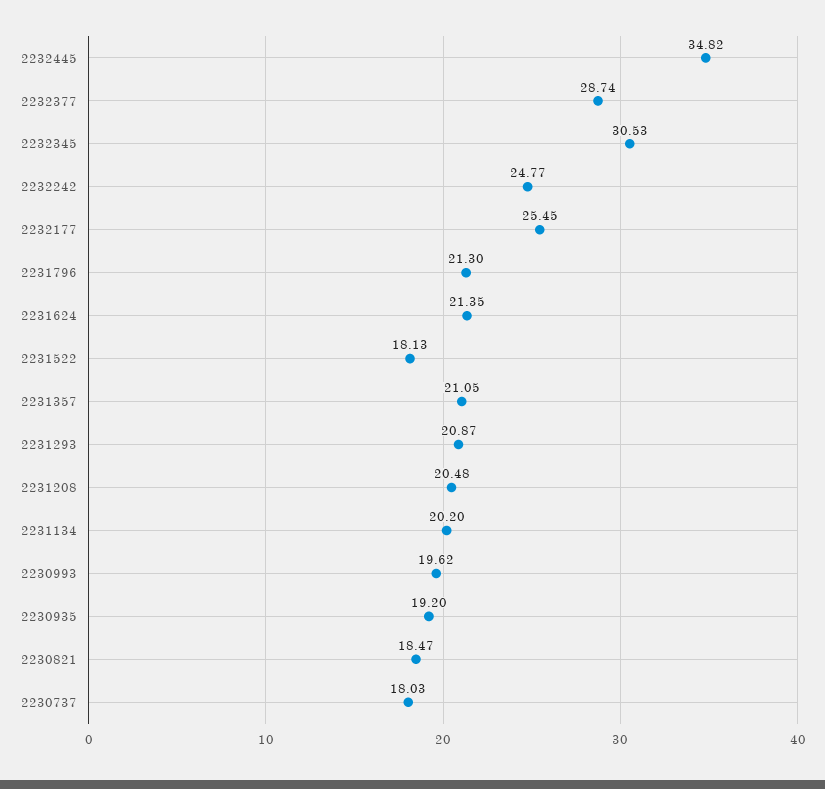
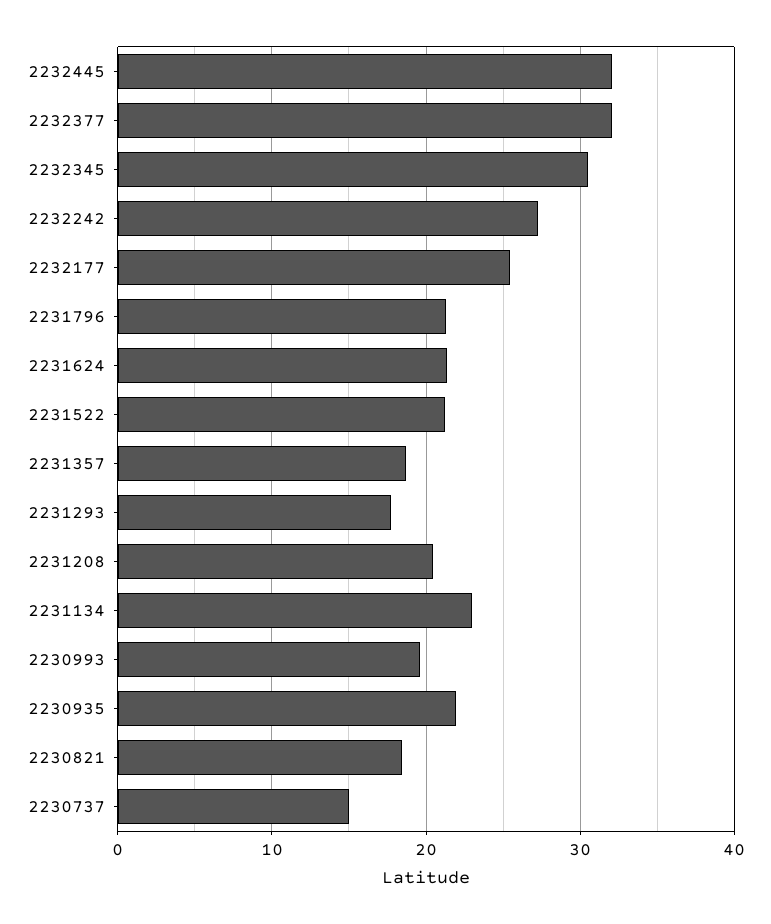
2232445: 34.82 -> 32
2232377: 28.74 -> 32
2232242: 24.77 -> 27
2231522: 18.13 -> 21
2231357: 21.05 -> 19
2231293: 20.87 -> 18
2231134: 20.2 -> 23
2230935: 19.2 -> 22
2230737: 18.03 -> 15

